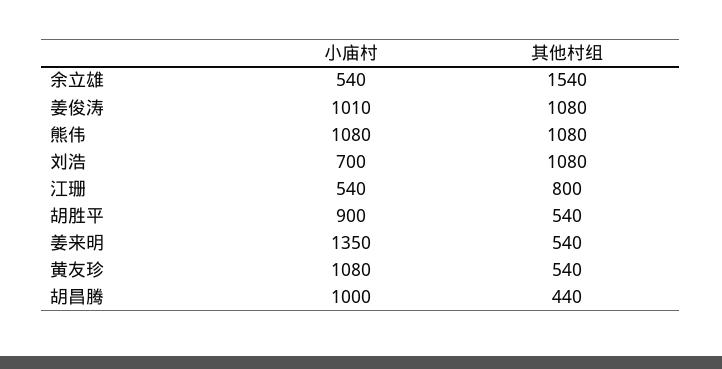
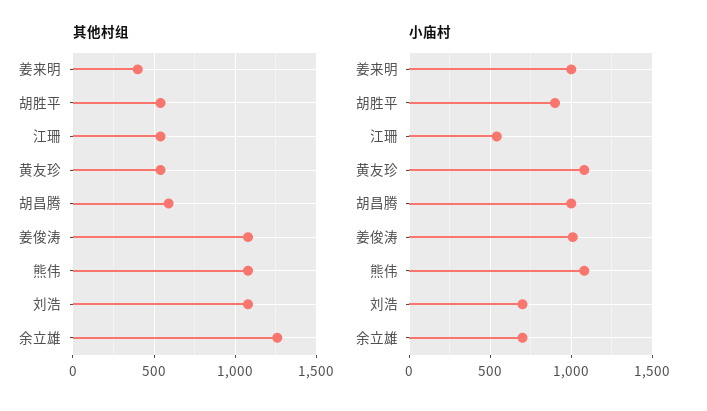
小庙村, 余立雄: 540 -> 700
其他村组, 余立雄: 1540 -> 1250
其他村组, 江珊: 800 -> 550
小庙村, 姜来明: 1350 -> 1000
其他村组, 姜来明: 540 -> 400
其他村组, 胡昌腾: 440 -> 600

